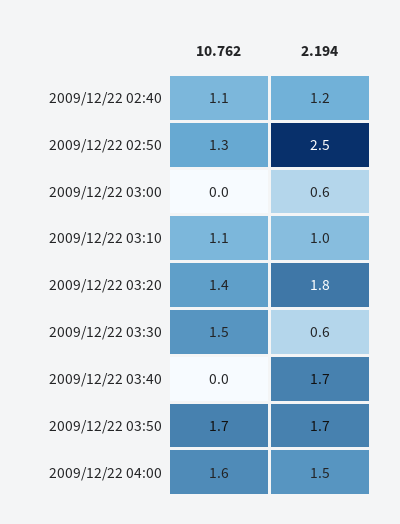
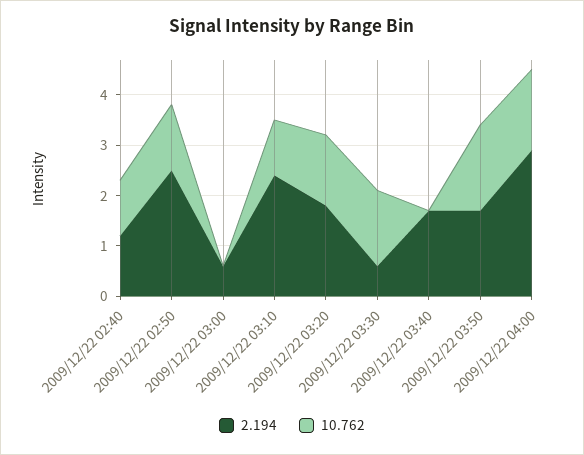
2.194, 2009/12/22 03:10: 1 -> 2.5
2.194, 2009/12/22 04:00: 1.5 -> 3

